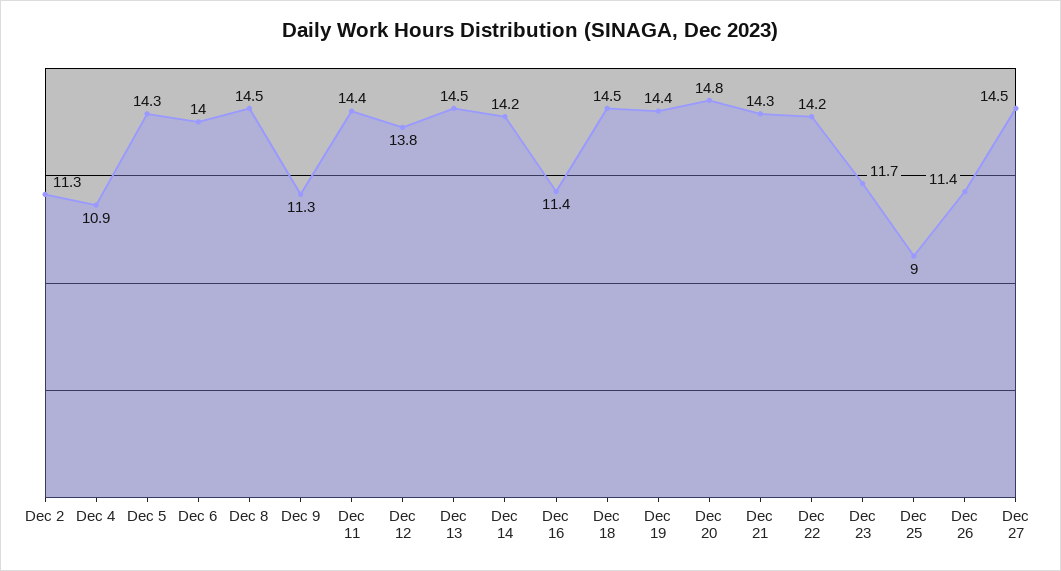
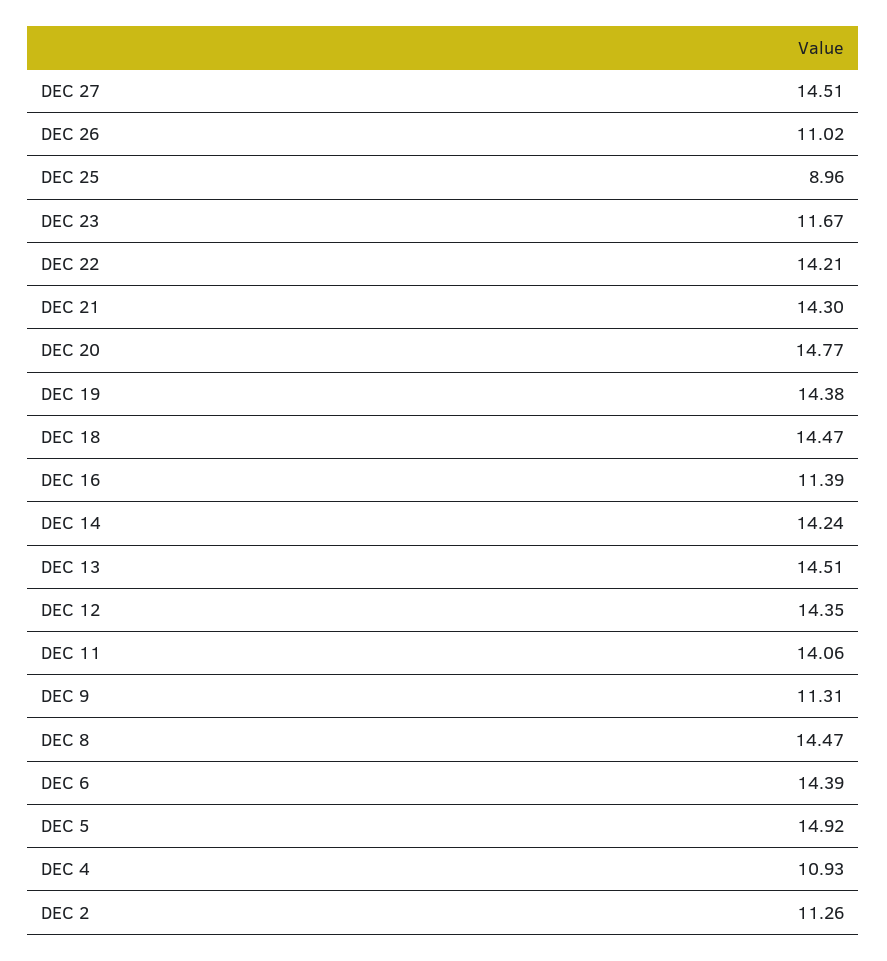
Dec 5: 14.3 -> 14.92
Dec 6: 14 -> 14.39
Dec 11: 14.4 -> 14.06
Dec 12: 13.8 -> 14.35
Dec 26: 11.4 -> 11.02

